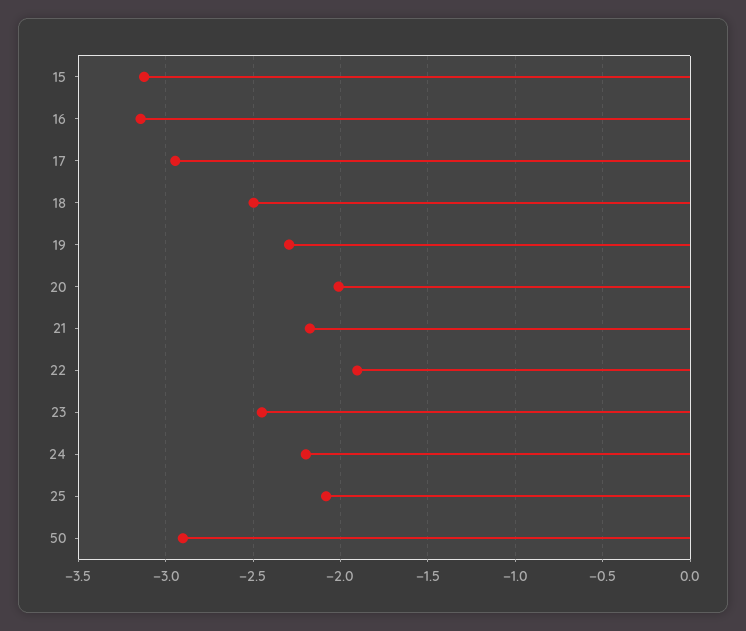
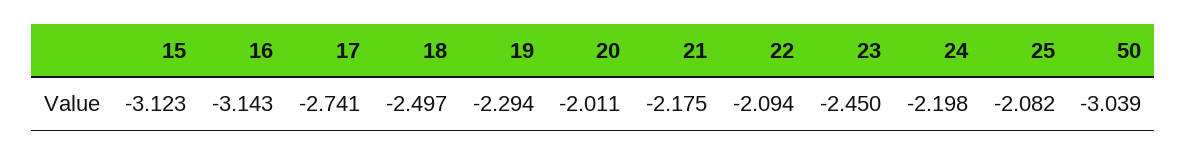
17: -2.95 -> -2.741
22: -1.9 -> -2.094
50: -2.9 -> -3.039

